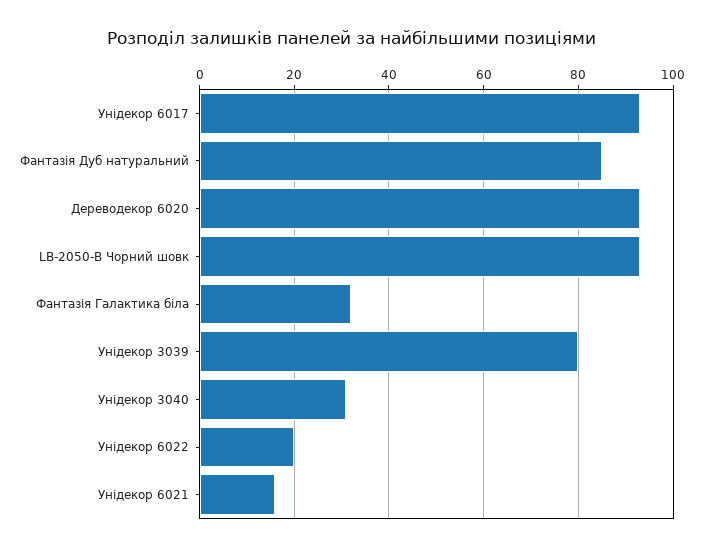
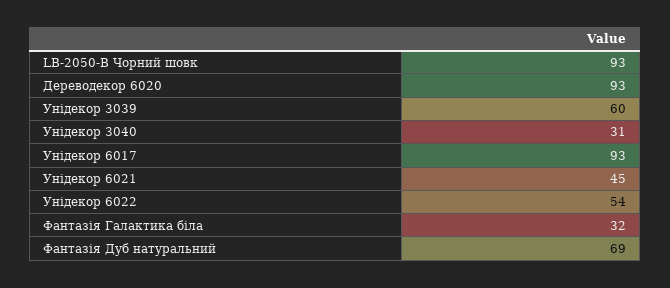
Фантазія Дуб натуральний: 85 -> 69
Унідекор 3039: 80 -> 60
Унідекор 6022: 20 -> 54
Унідекор 6021: 15 -> 45

